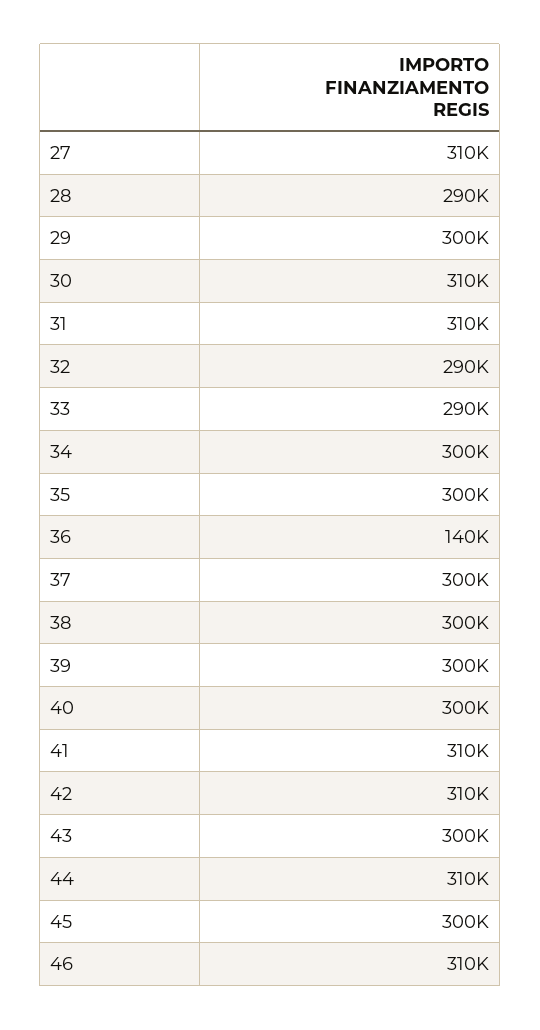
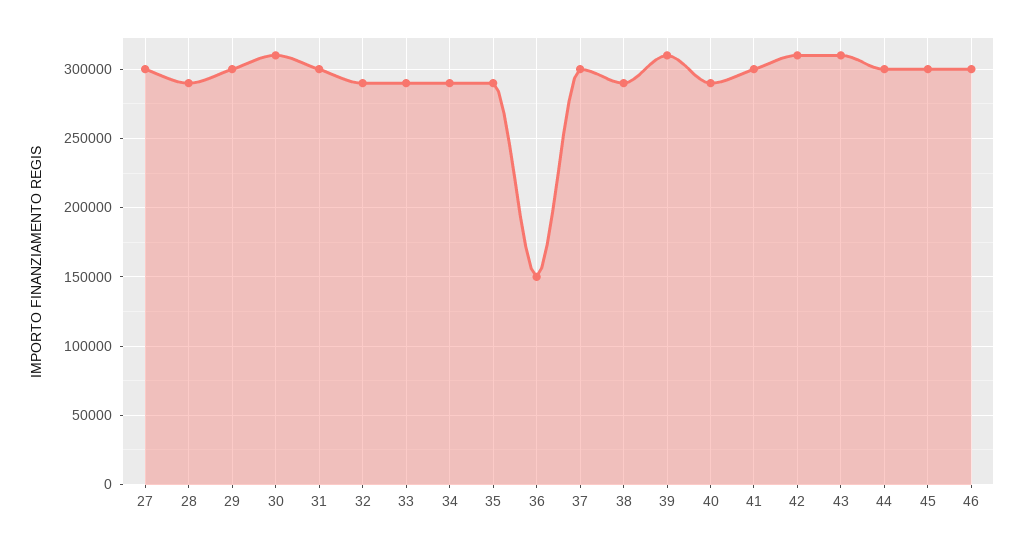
27: 310000 -> 300000
31: 310000 -> 300000
34: 300000 -> 290000
35: 300000 -> 290000
36: 140000 -> 150000
38: 300000 -> 290000
39: 300000 -> 310000
40: 300000 -> 290000
41: 310000 -> 300000
43: 300000 -> 310000
44: 310000 -> 300000
46: 310000 -> 300000

